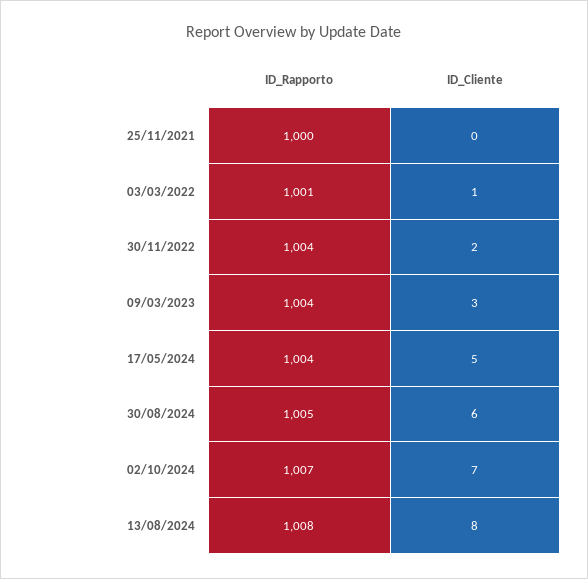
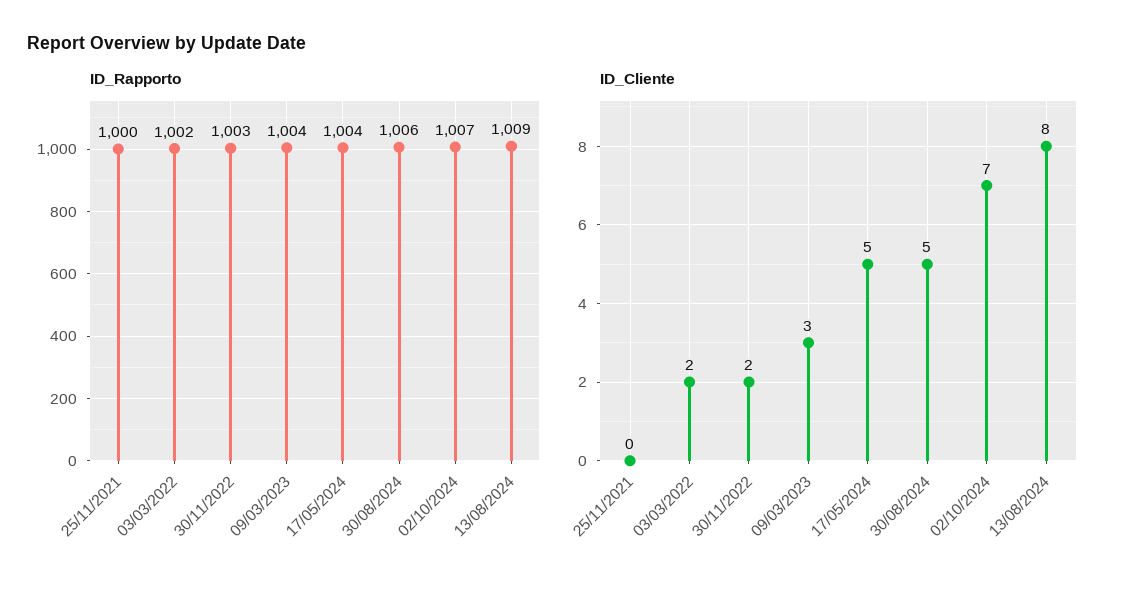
ID_Rapporto, 03/03/2022: 1001 -> 1002
ID_Cliente, 03/03/2022: 1 -> 2
ID_Rapporto, 30/11/2022: 1004 -> 1003
ID_Rapporto, 30/08/2024: 1005 -> 1006
ID_Cliente, 30/08/2024: 6 -> 5
ID_Rapporto, 13/08/2024: 1008 -> 1009

